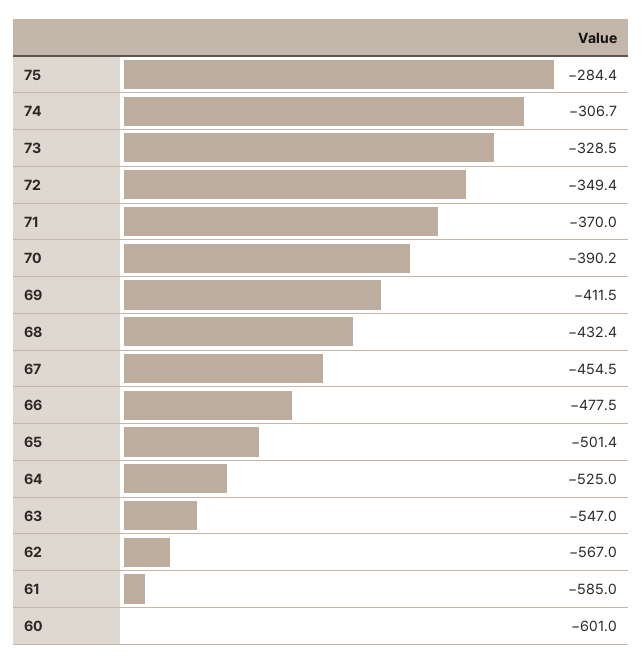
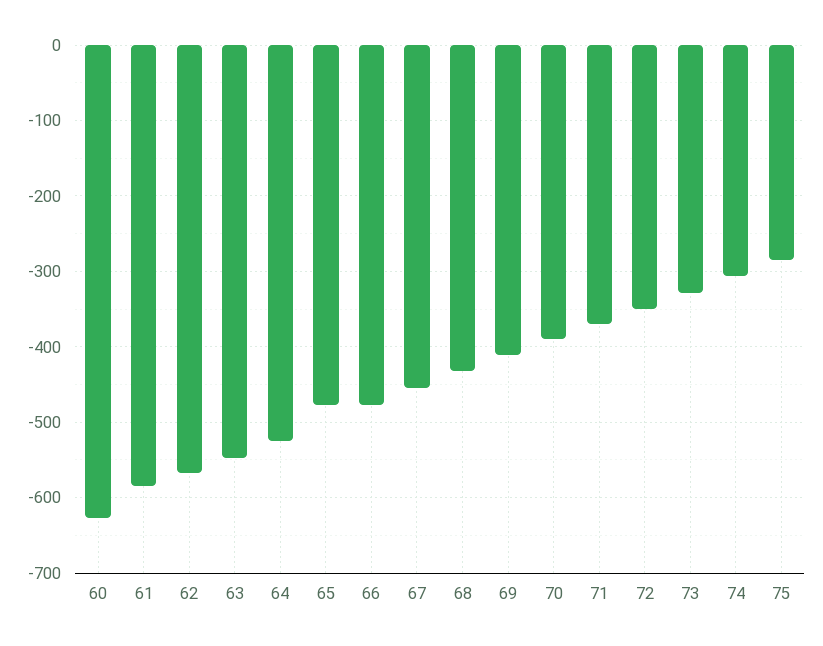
65: -501.4 -> -480
60: -601 -> -630

